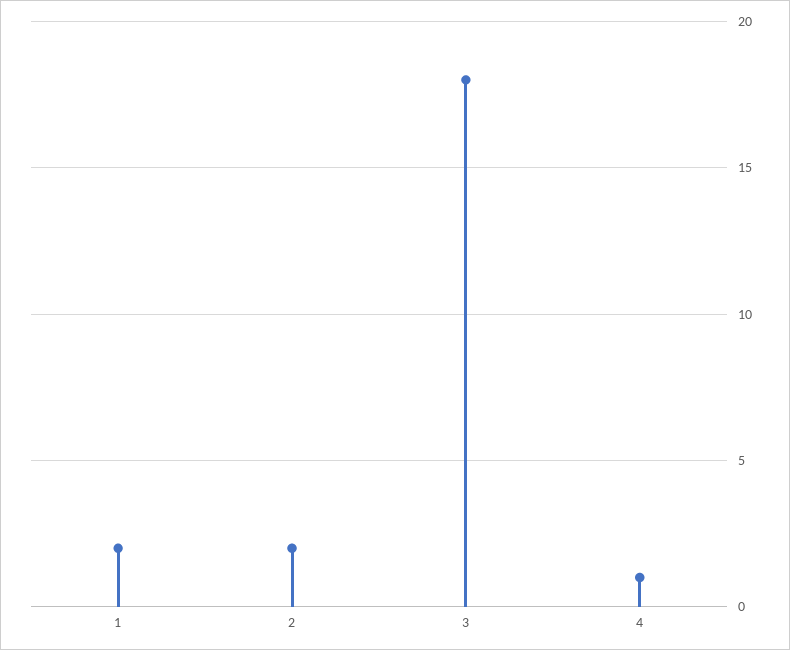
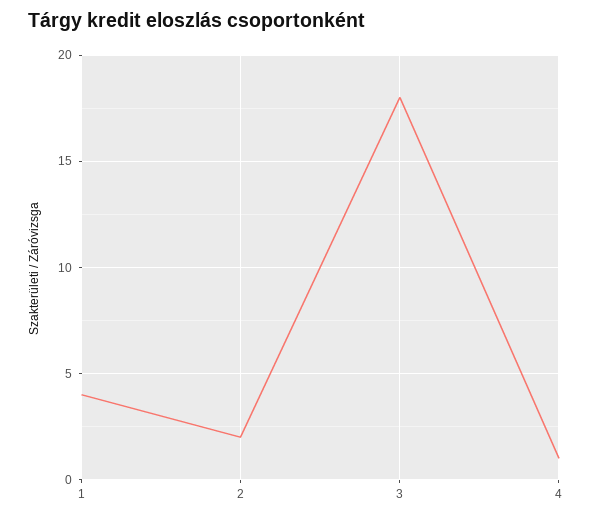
1: 2 -> 4

